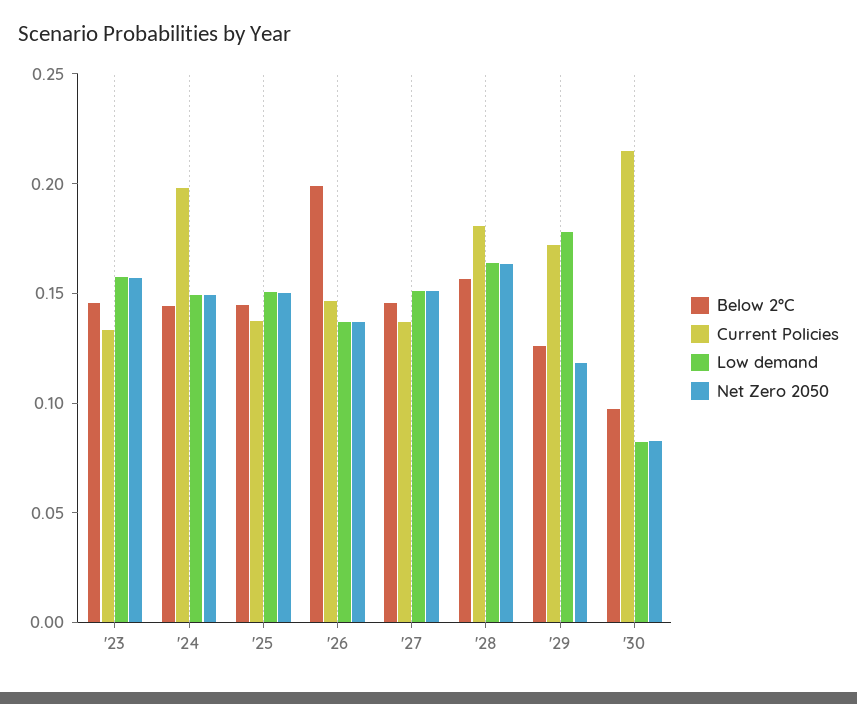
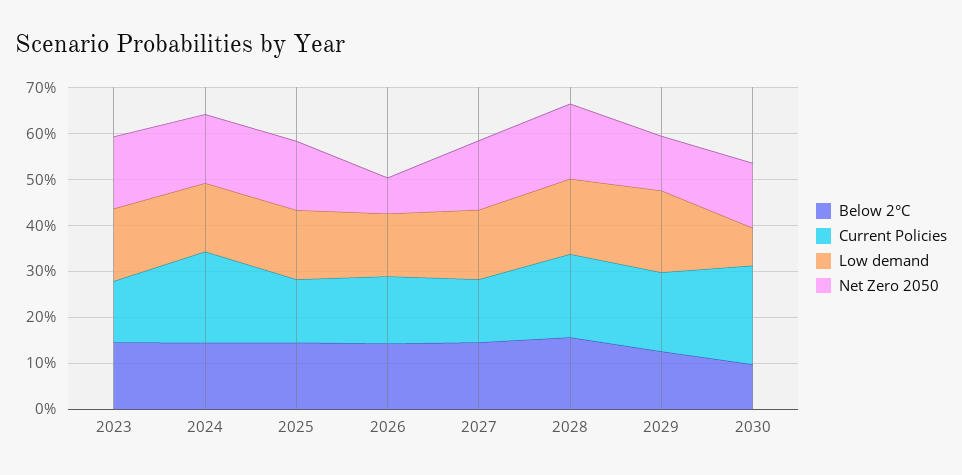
Below 2°C, '26: 0.2 -> 0.14
Net Zero 2050, '26: 0.14 -> 0.08
Net Zero 2050, '30: 0.08 -> 0.14

